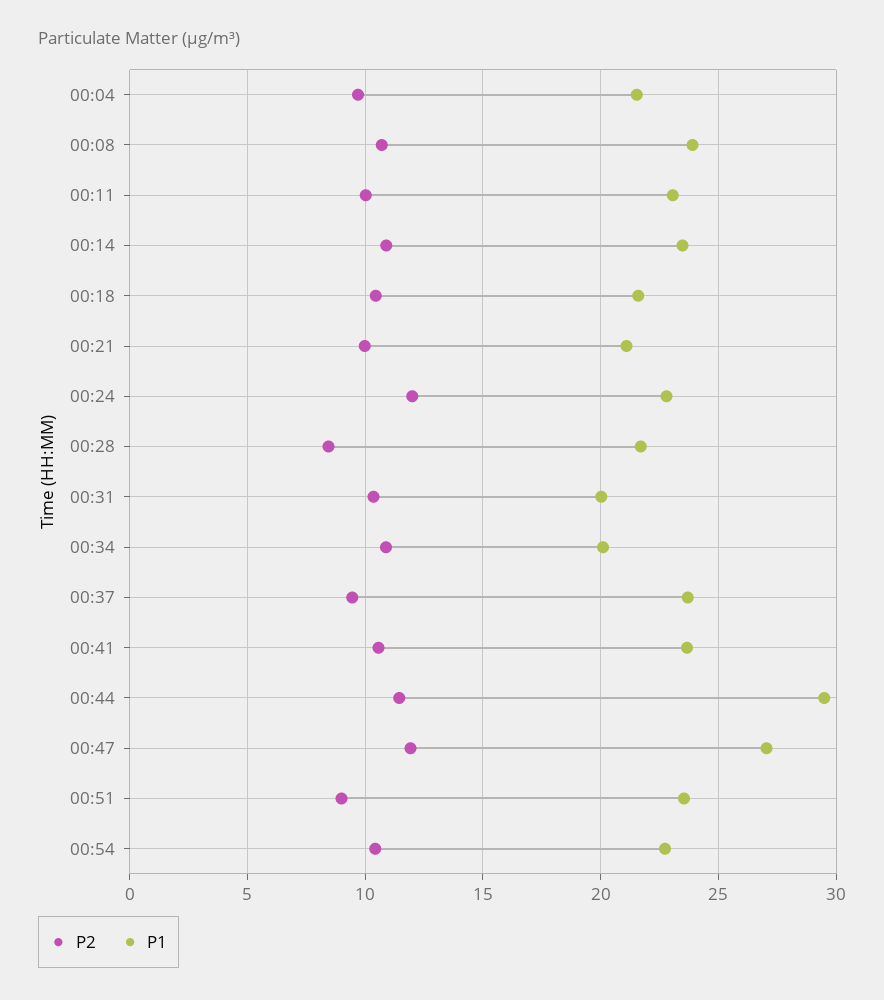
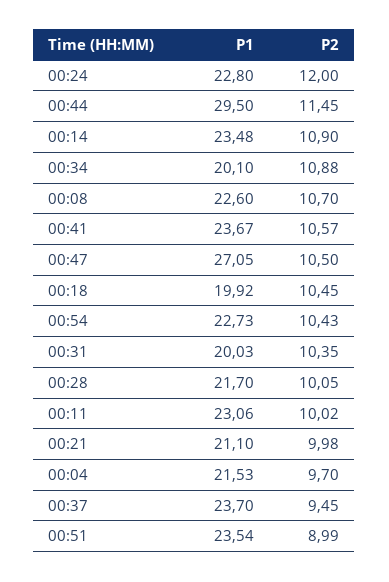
P1, 00:08: 24 -> 22.6
P1, 00:18: 21.5 -> 19.92
P2, 00:28: 8.5 -> 10.05
P2, 00:47: 12 -> 10.5

